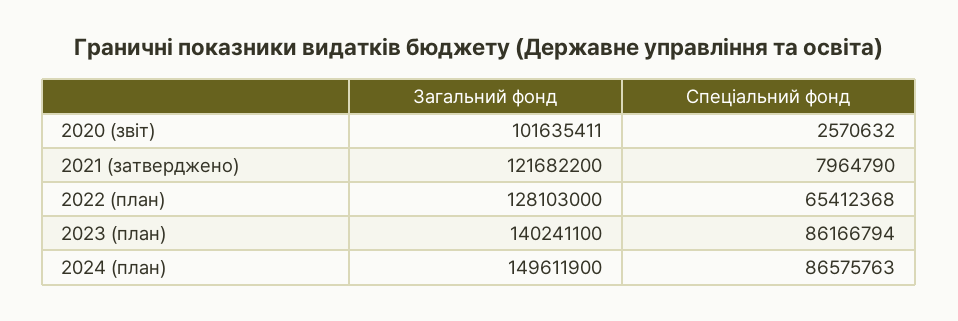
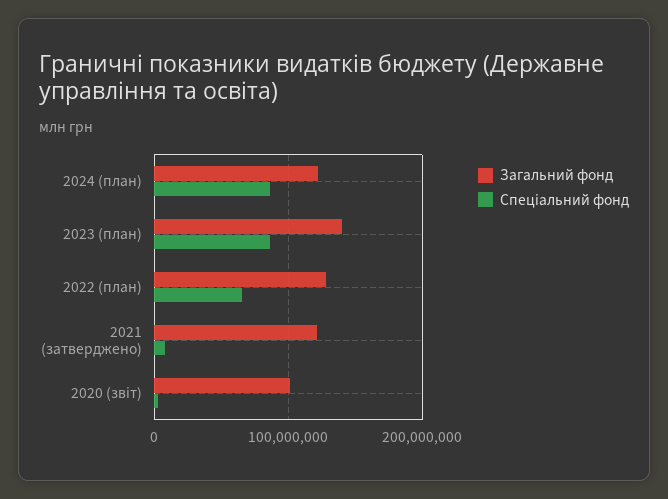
Загальний фонд, 2024 (план): 149611900 -> 120000000

